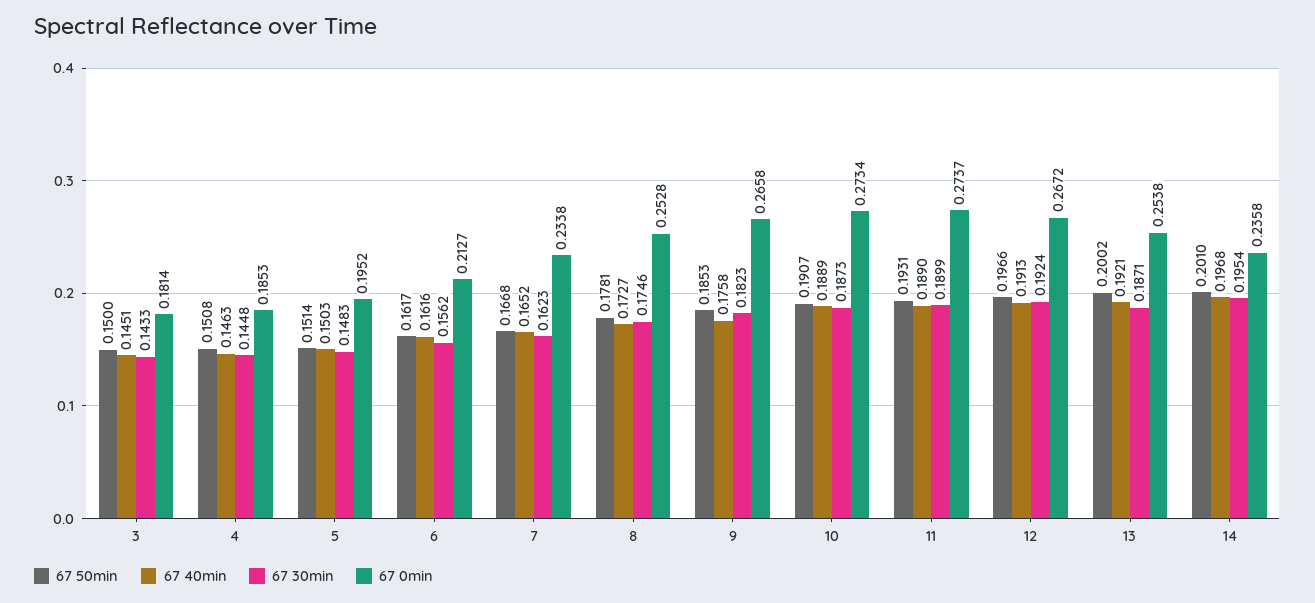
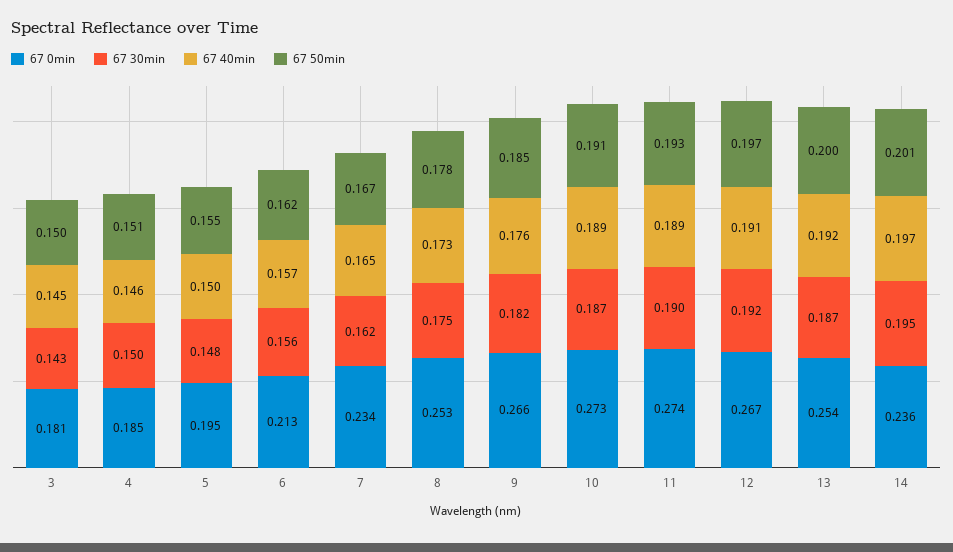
67 30min, 4: 0.1448 -> 0.15
67 50min, 5: 0.1514 -> 0.155
67 40min, 6: 0.1616 -> 0.157

